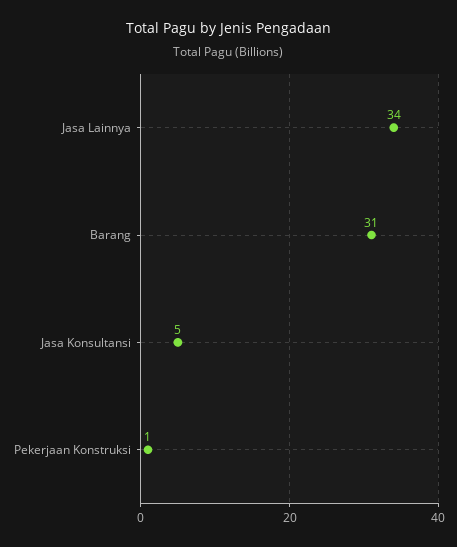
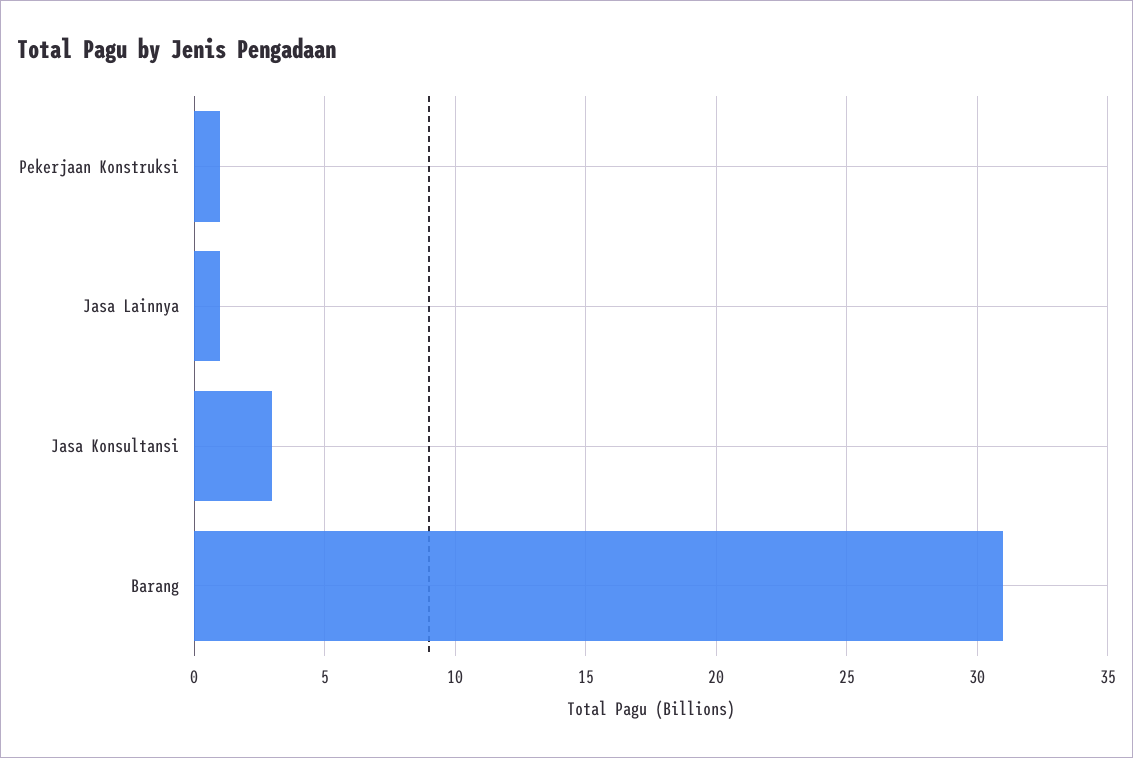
Jasa Lainnya: 34 -> 1
Jasa Konsultansi: 5 -> 3

